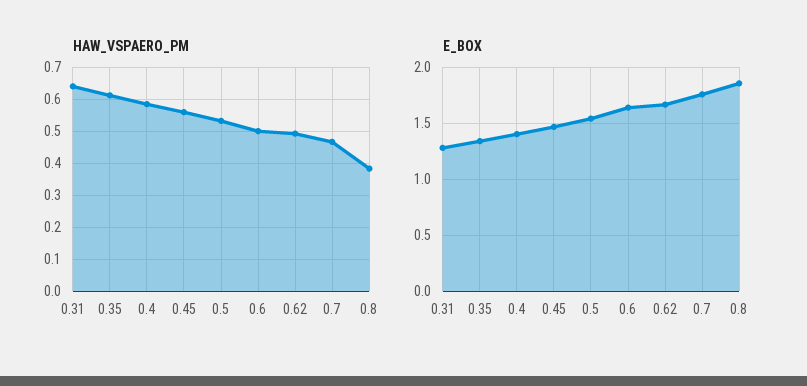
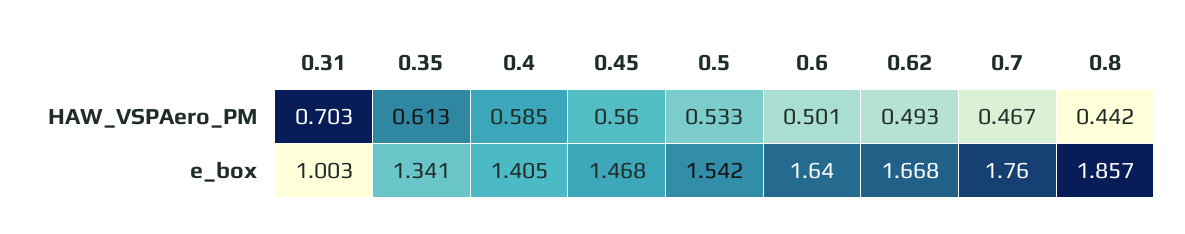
HAW_VSPAERO_PM, 0.31: 0.64 -> 0.703
HAW_VSPAERO_PM, 0.8: 0.38 -> 0.442
E_BOX, 0.31: 1.3 -> 1.003

